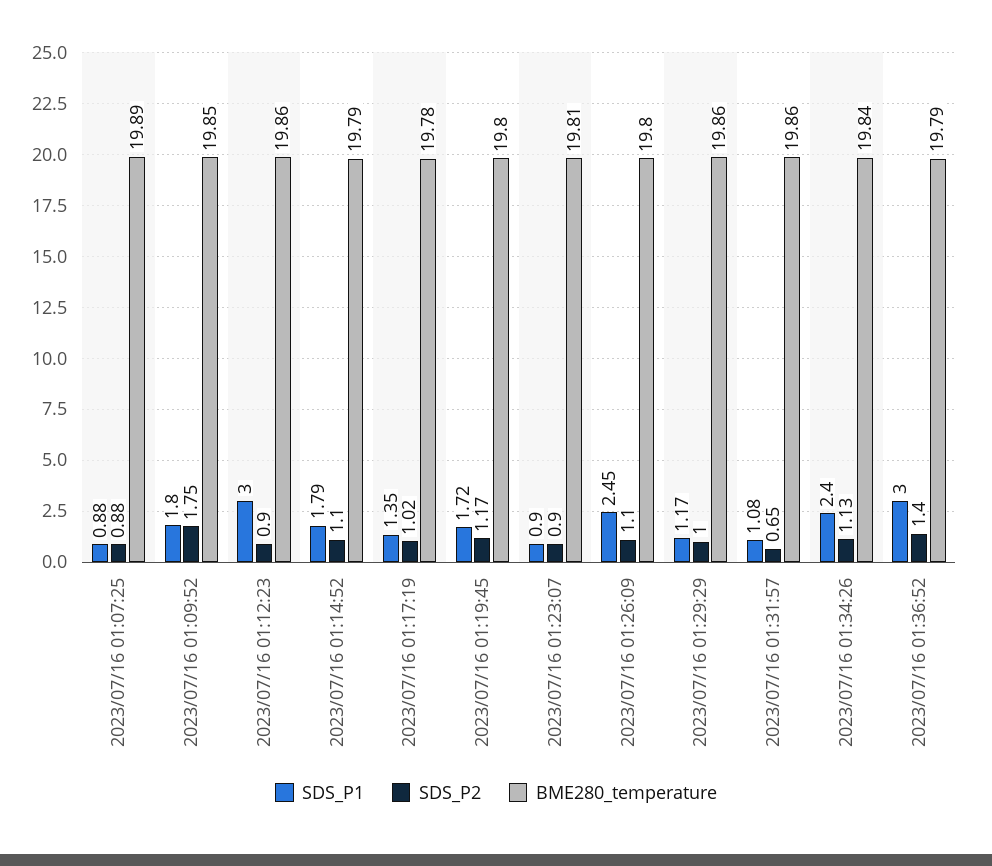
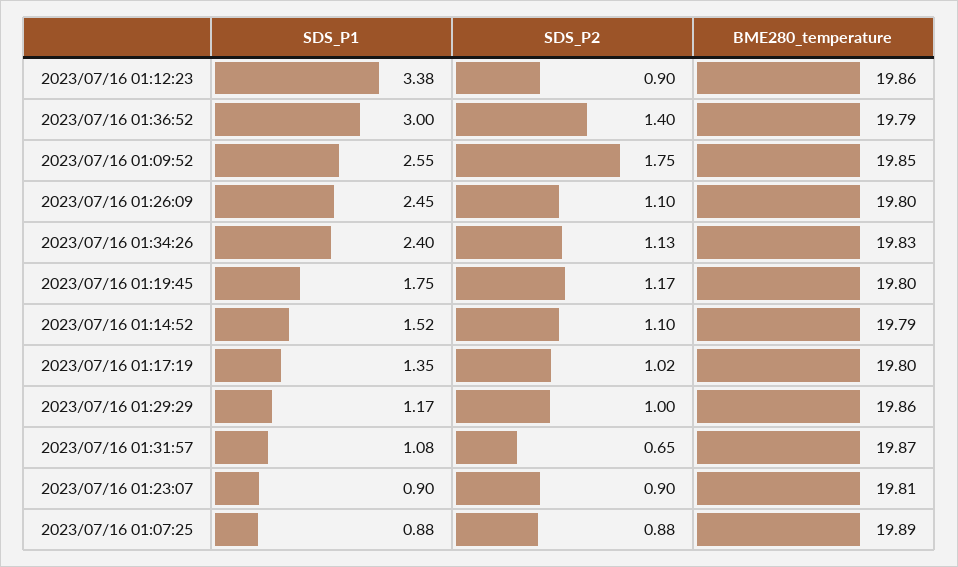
SDS_P1, 2023/07/16 01:09:52: 1.8 -> 2.55
SDS_P1, 2023/07/16 01:12:23: 3 -> 3.38
SDS_P1, 2023/07/16 01:14:52: 1.79 -> 1.52
BME280_temperature, 2023/07/16 01:17:19: 19.78 -> 19.8
SDS_P1, 2023/07/16 01:19:45: 1.72 -> 1.75
BME280_temperature, 2023/07/16 01:31:57: 19.86 -> 19.87
BME280_temperature, 2023/07/16 01:34:26: 19.84 -> 19.83

